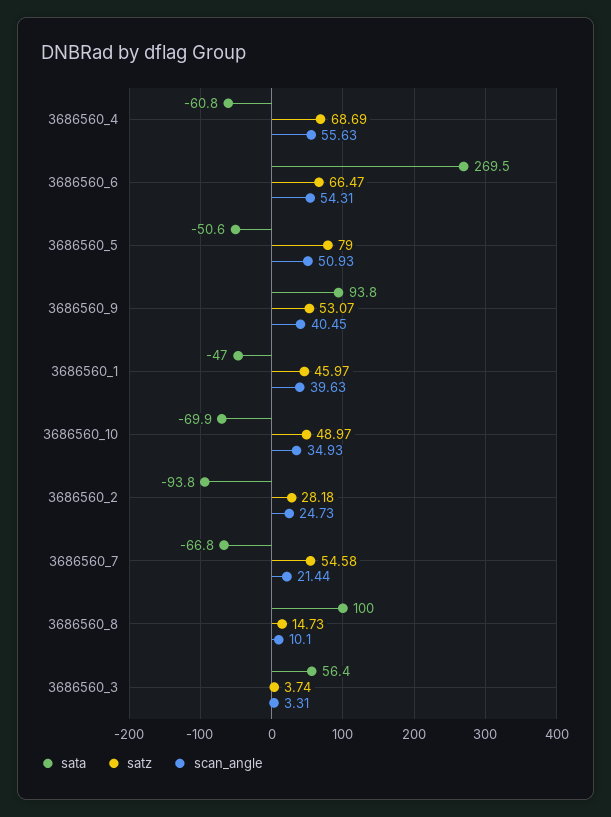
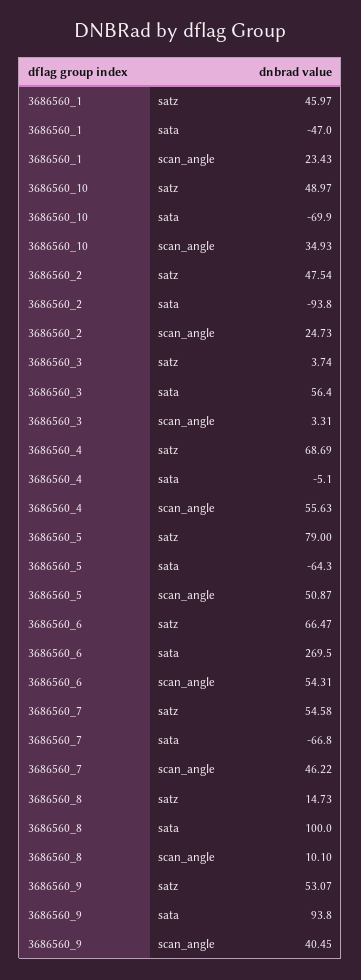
sata, 3686560_4: -60.8 -> -5.1
sata, 3686560_5: -50.6 -> -64.3
scan_angle, 3686560_5: 50.93 -> 50.87
scan_angle, 3686560_1: 39.63 -> 23.43
satz, 3686560_2: 28.18 -> 47.54
scan_angle, 3686560_7: 21.44 -> 46.22

